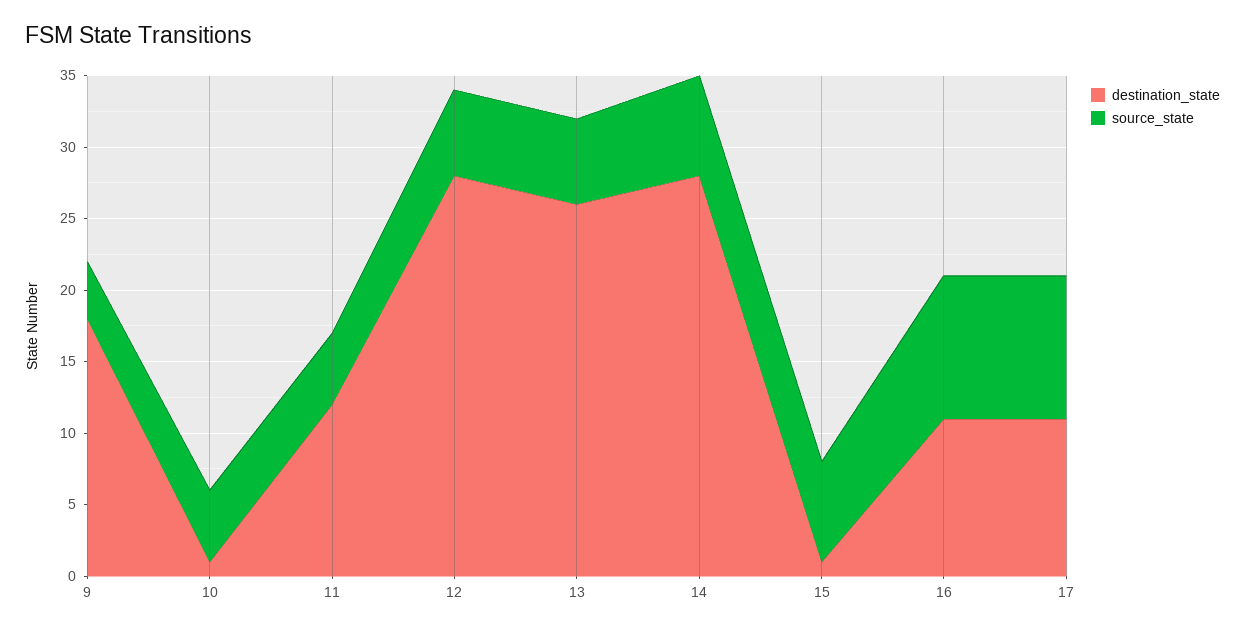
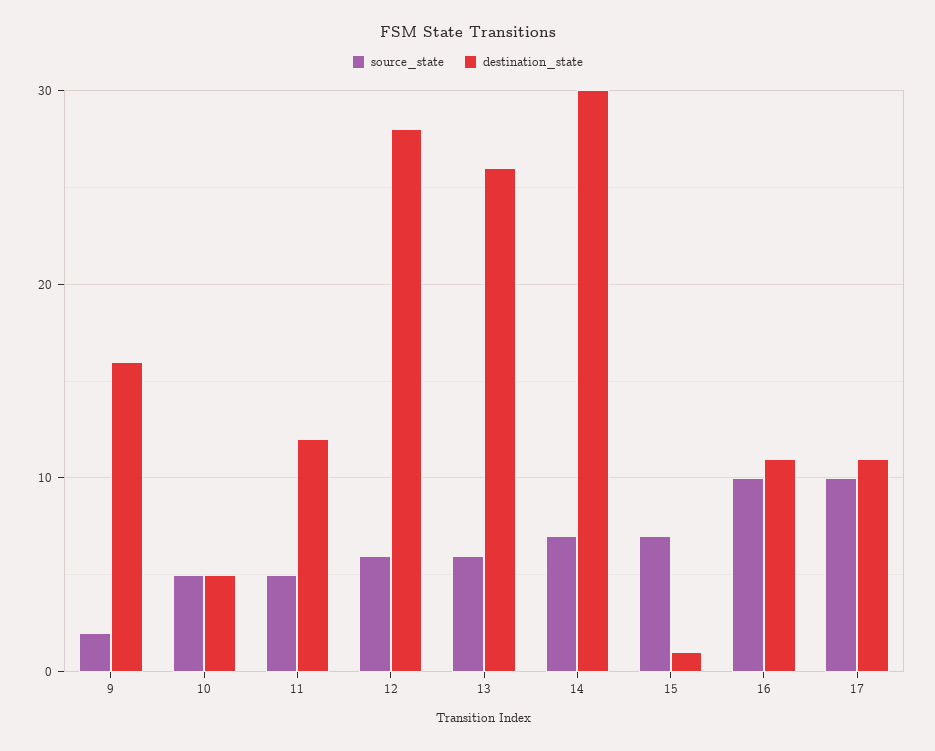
destination_state, 9: 18 -> 16
source_state, 9: 4 -> 2
destination_state, 10: 1 -> 5
destination_state, 14: 28 -> 30

